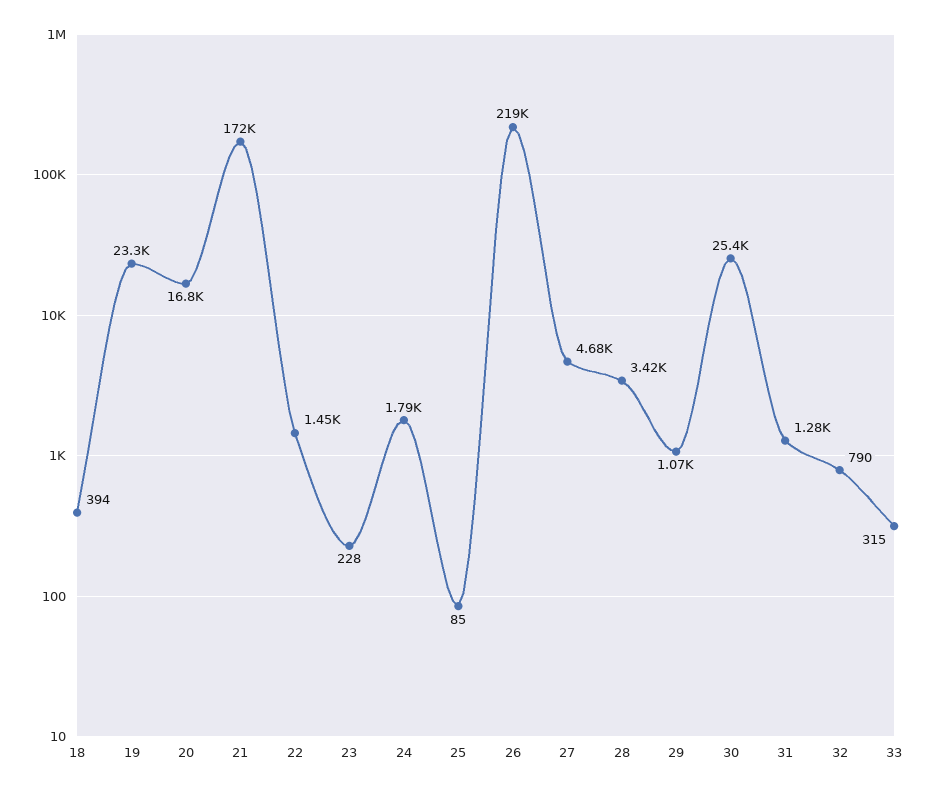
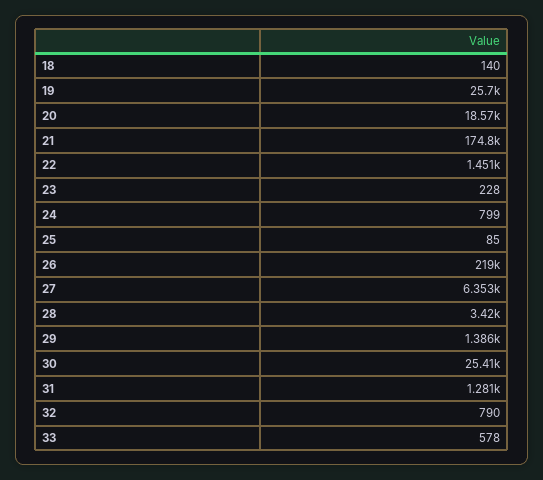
18: 394 -> 140
19: 23300 -> 25700
20: 16800 -> 18570
21: 172000 -> 174800
24: 1790 -> 799
27: 4680 -> 6353
29: 1070 -> 1386
33: 315 -> 578

